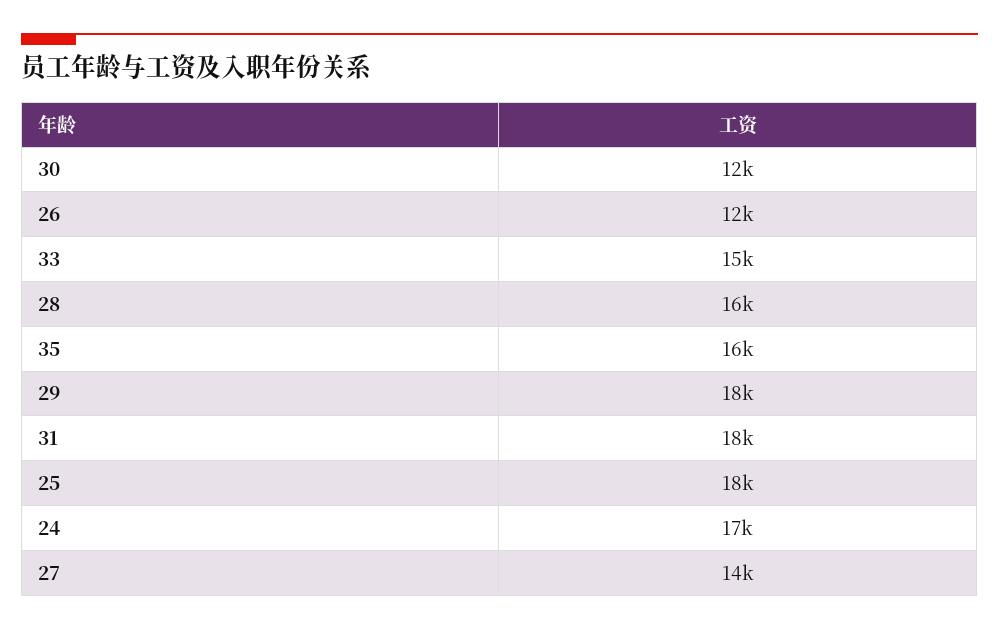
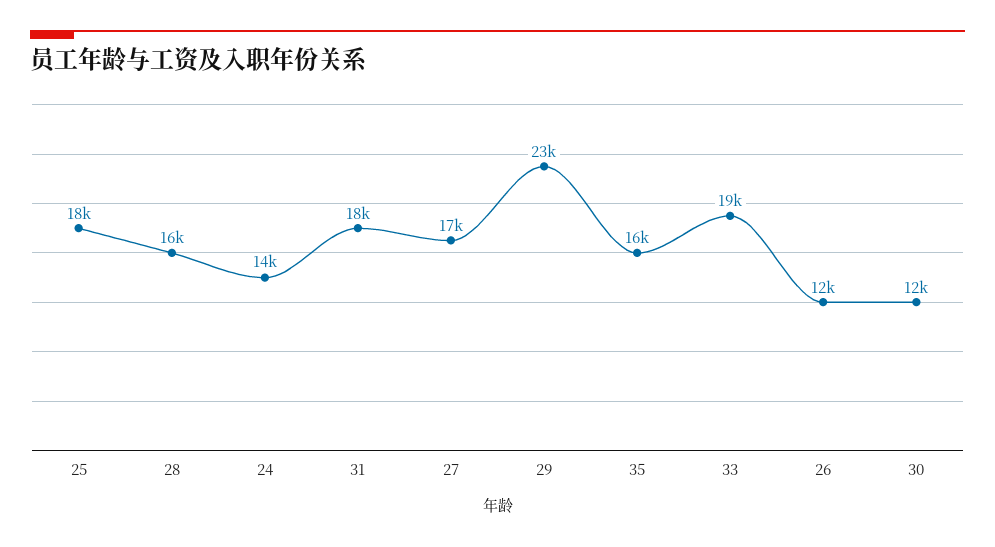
33: 15000 -> 19000
29: 18000 -> 23000
24: 17000 -> 14000
27: 14000 -> 17000

